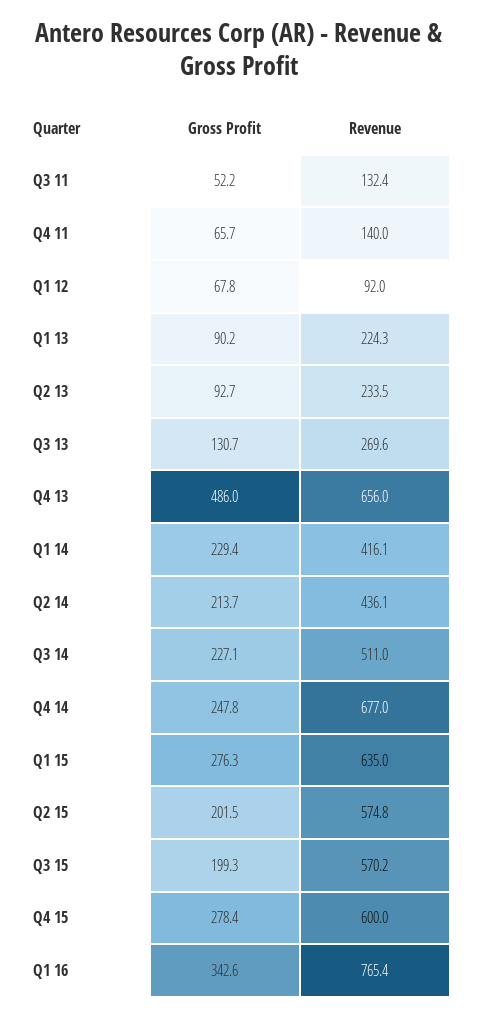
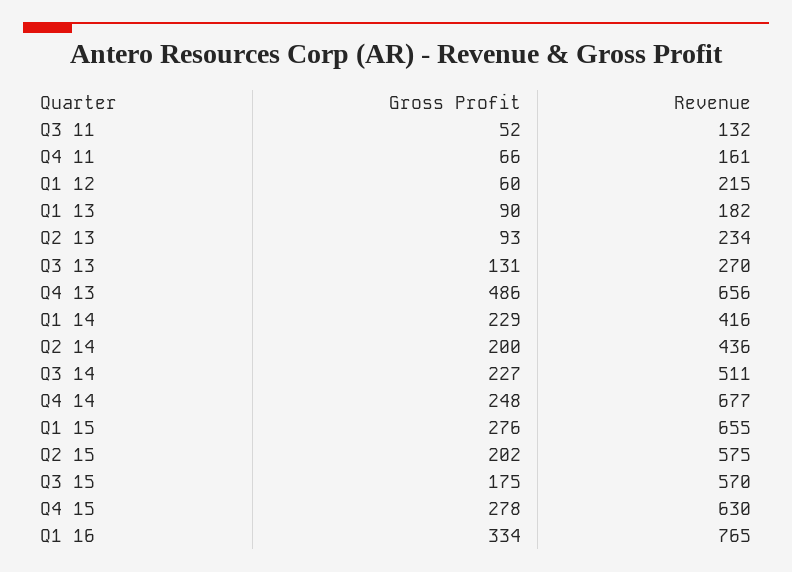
Revenue, Q4 11: 140 -> 161
Gross Profit, Q1 12: 67.8 -> 60
Revenue, Q1 12: 92 -> 215
Revenue, Q1 13: 224.3 -> 182
Gross Profit, Q2 14: 213.7 -> 200
Revenue, Q1 15: 635 -> 655
Gross Profit, Q3 15: 199.3 -> 175
Revenue, Q4 15: 600 -> 630
Gross Profit, Q1 16: 342.6 -> 334

